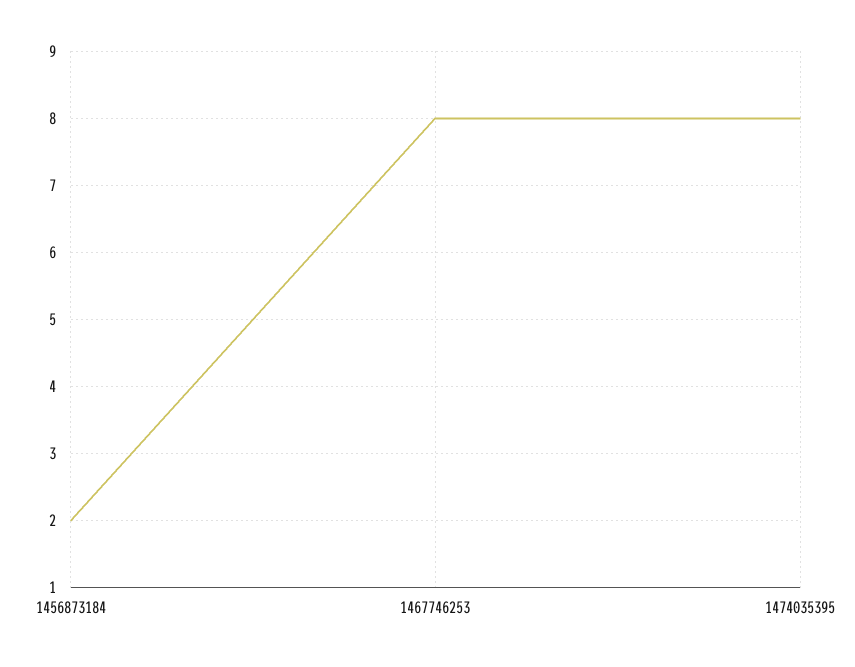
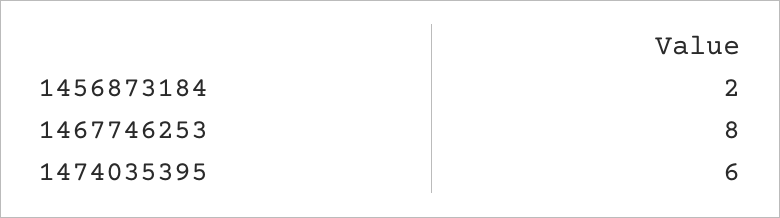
1474035395: 8 -> 6

